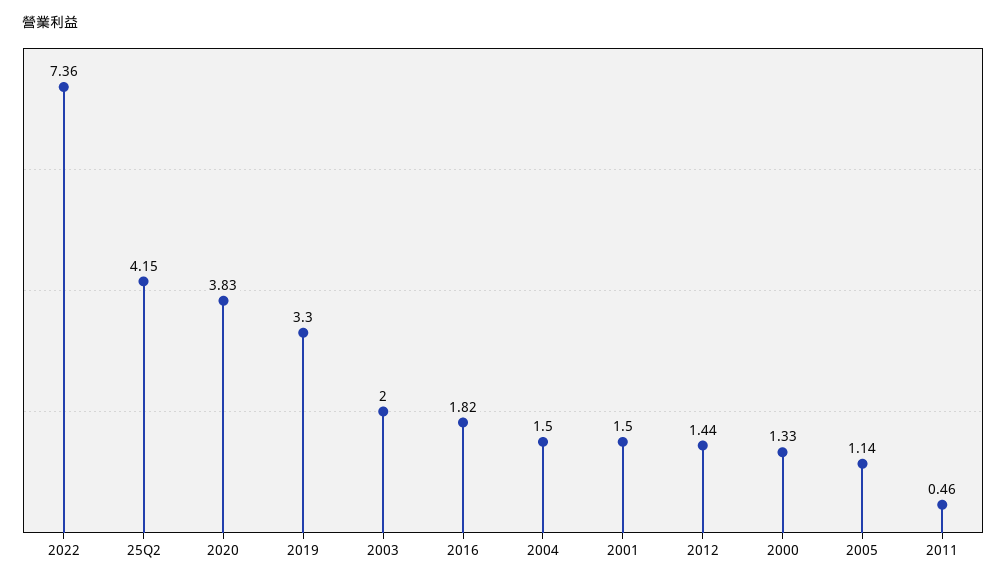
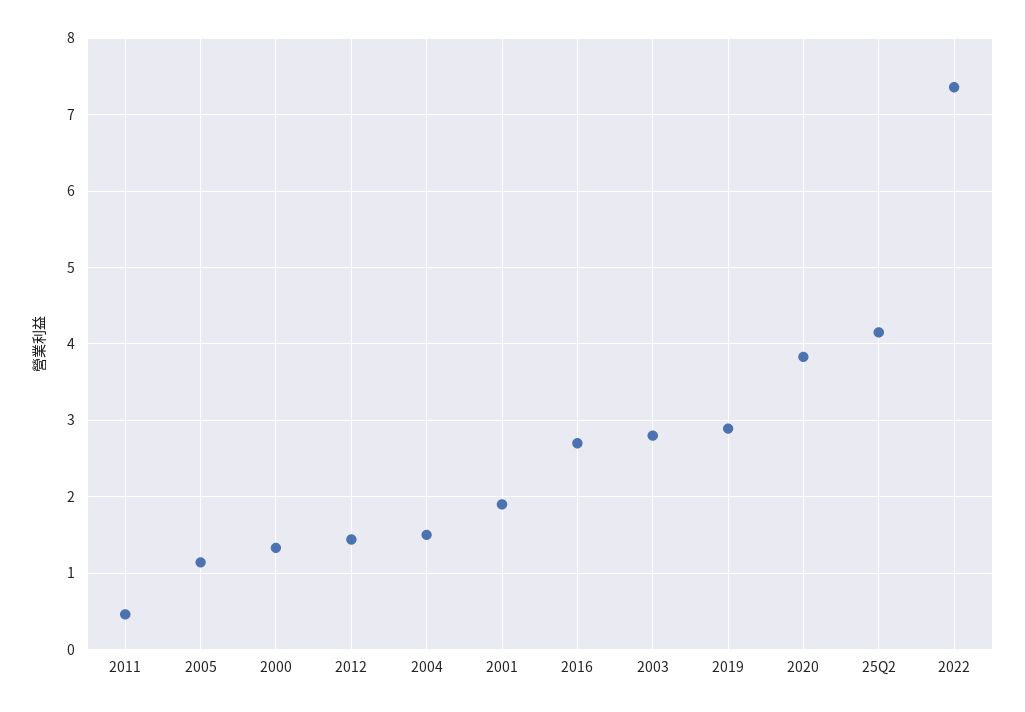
2019: 3.3 -> 2.9
2003: 2 -> 2.8
2016: 1.82 -> 2.7
2001: 1.5 -> 1.9

